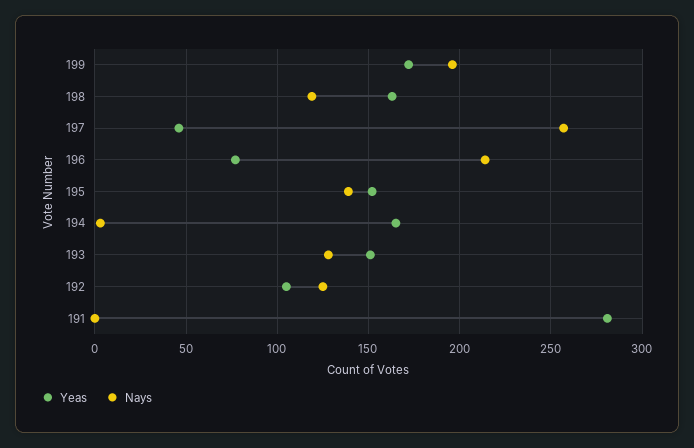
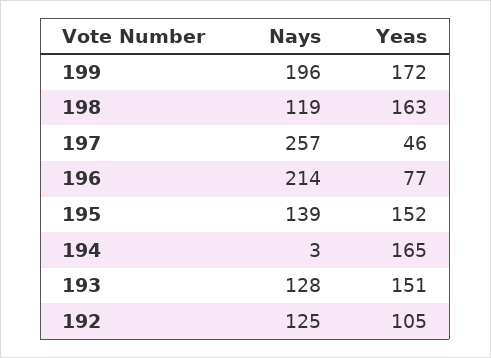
Yeas, 191: 280 -> none
Nays, 191: 0 -> none

